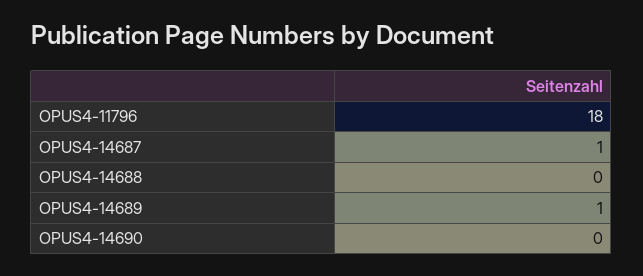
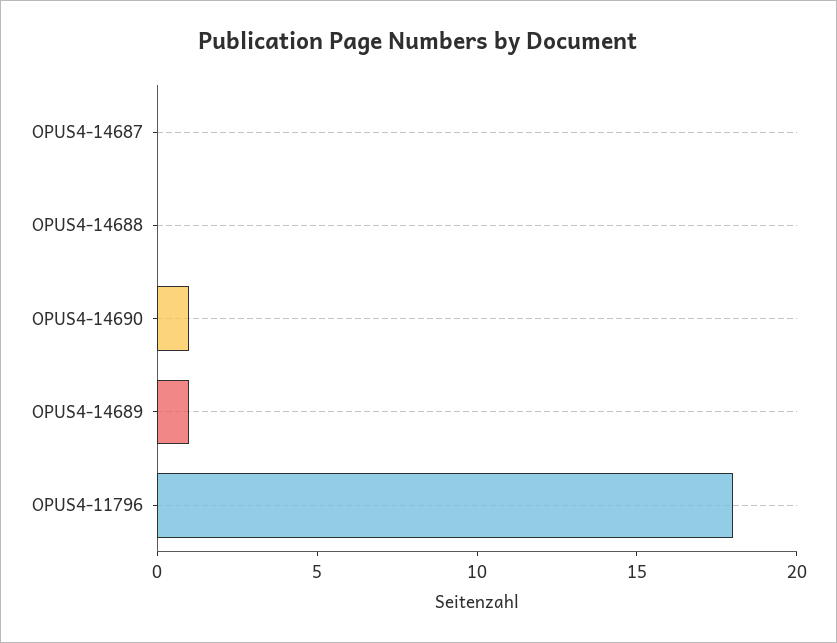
OPUS4-14687: 1 -> 0
OPUS4-14690: 0 -> 1

